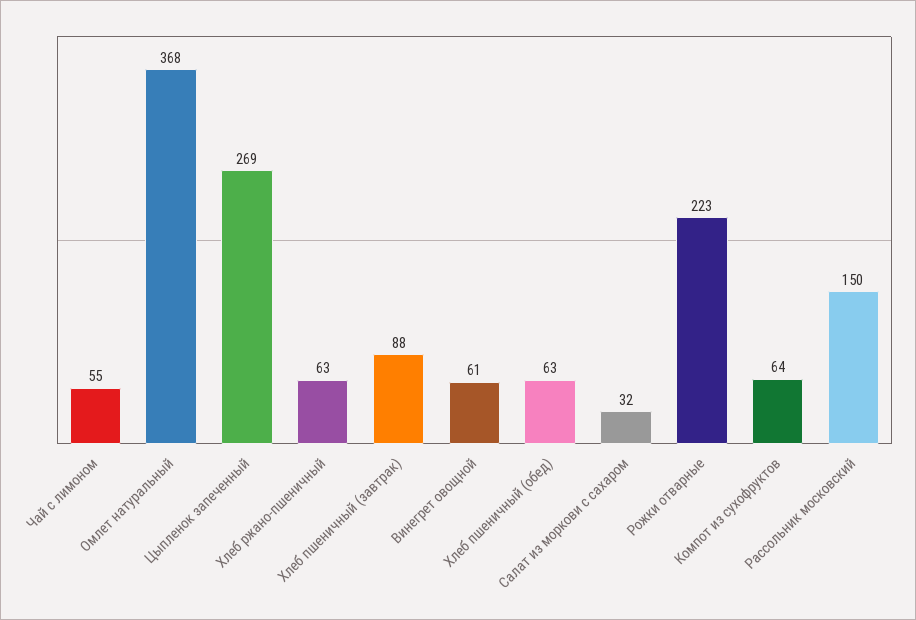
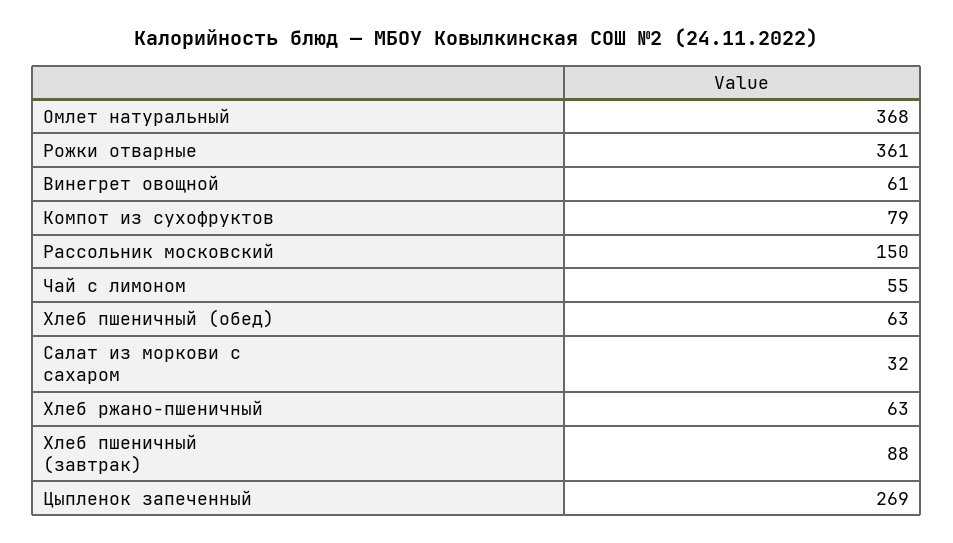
Рожки отварные: 223 -> 361
Компот из сухофруктов: 64 -> 79

